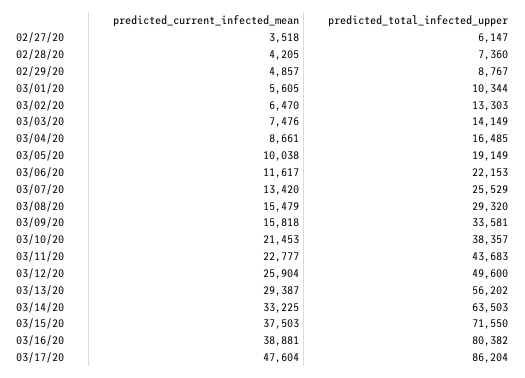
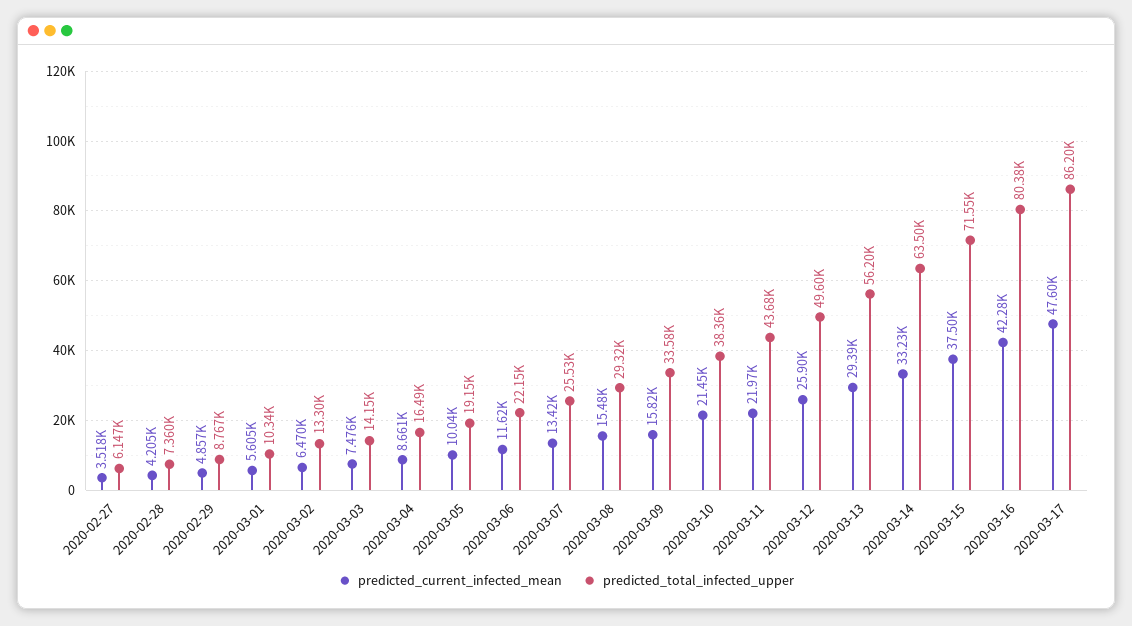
predicted_current_infected_mean, 03/11/20: 22777 -> 21970
predicted_current_infected_mean, 03/16/20: 38881 -> 42280

